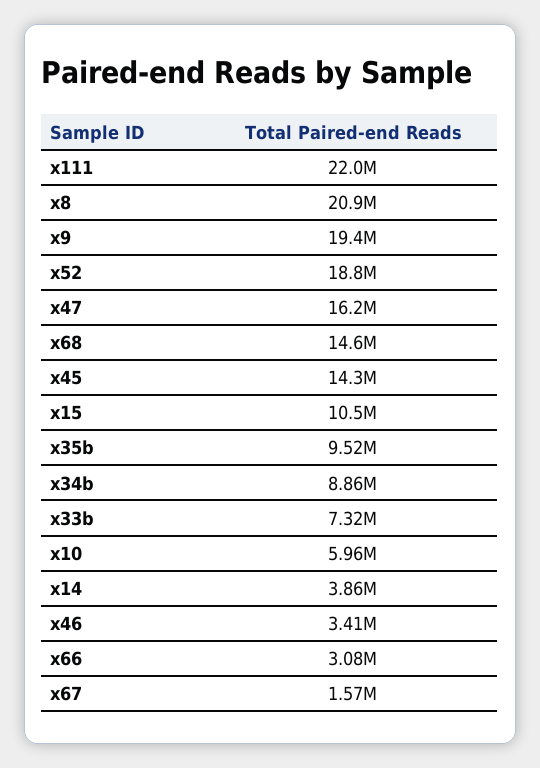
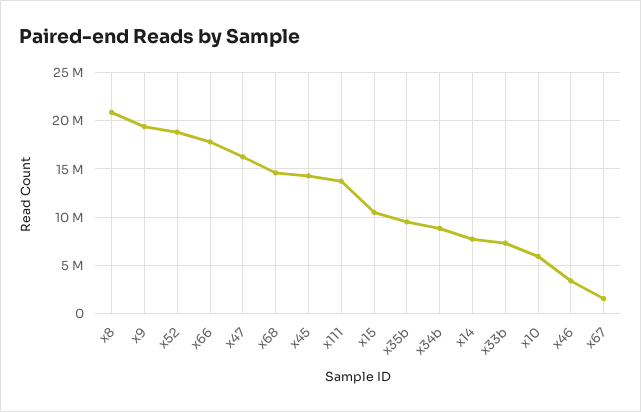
x111: 22000000 -> 14000000
x14: 3860000 -> 8000000
x66: 3080000 -> 18000000

